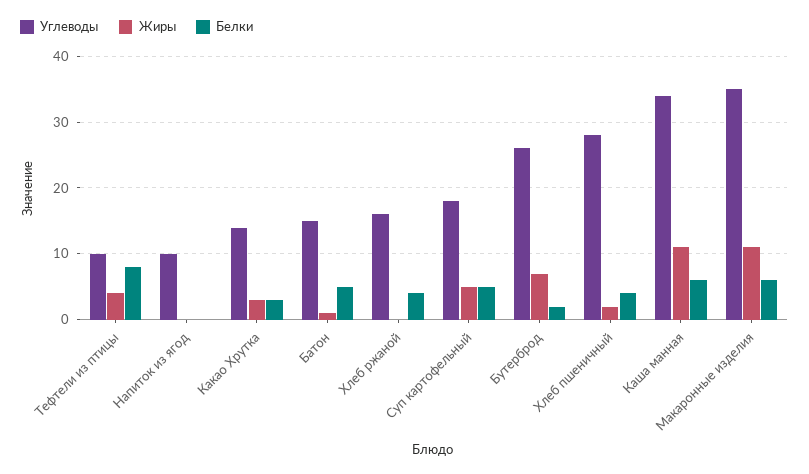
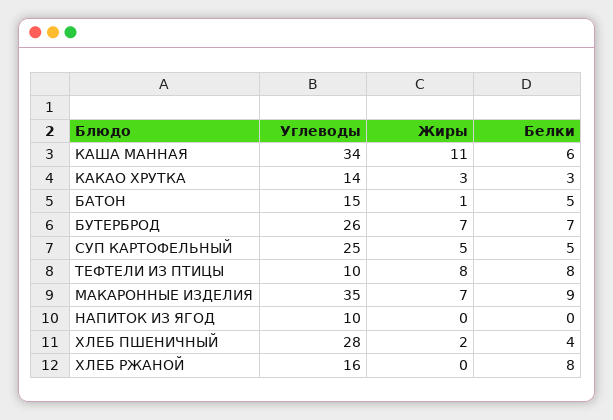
Жиры, Тефтели из птицы: 4 -> 8
Белки, Хлеб ржаной: 4 -> 8
Углеводы, Суп картофельный: 18 -> 25
Белки, Бутерброд: 2 -> 7
Жиры, Макаронные изделия: 11 -> 7
Белки, Макаронные изделия: 6 -> 9

